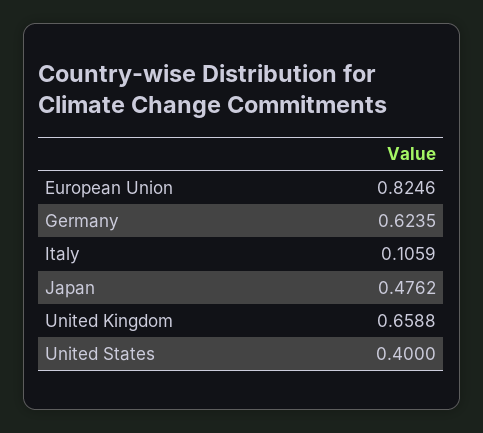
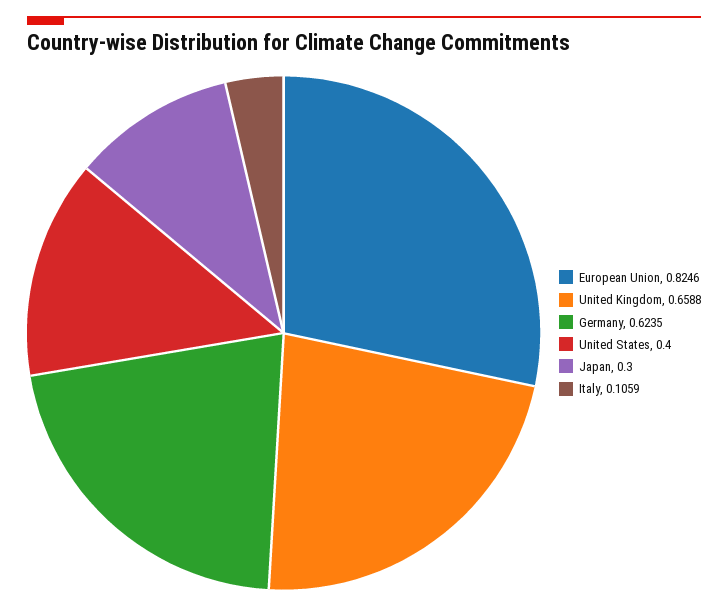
Japan: 0.4762 -> 0.3

